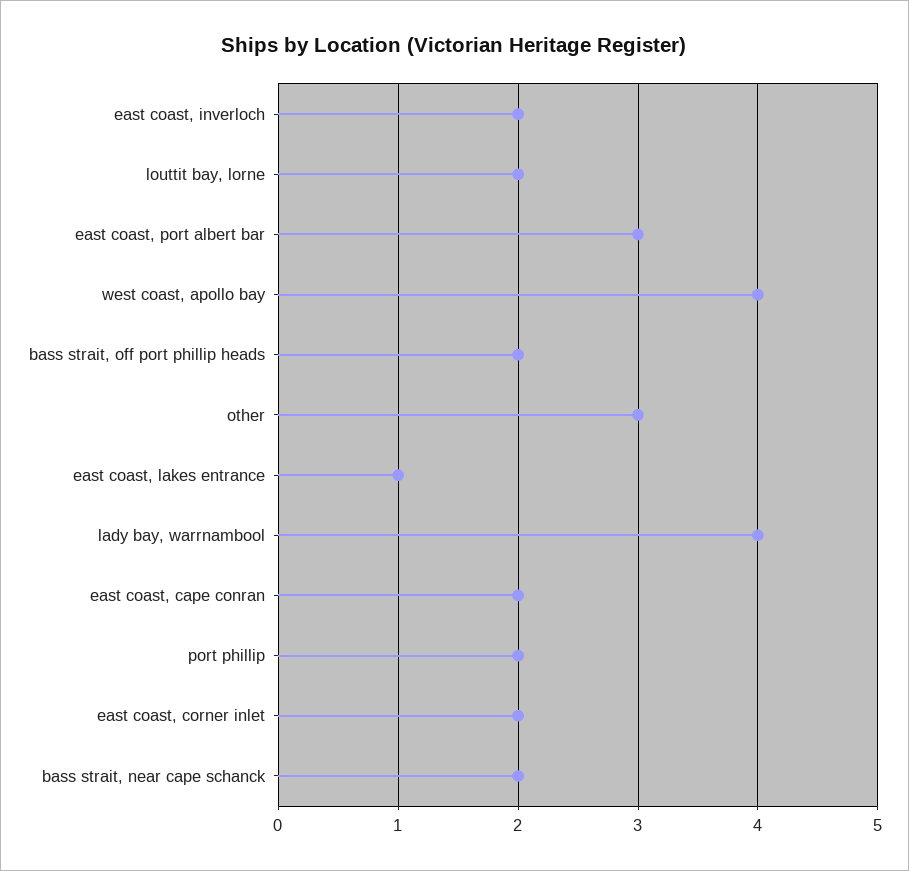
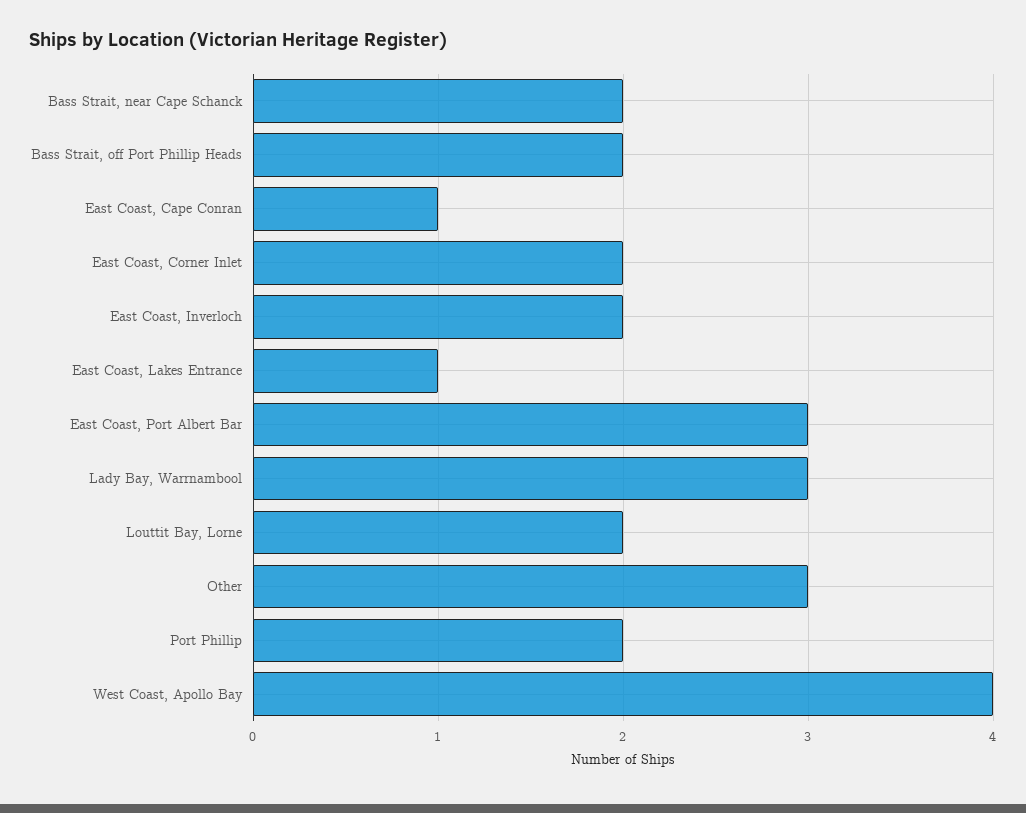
lady bay, warrnambool: 4 -> 3
east coast, cape conran: 2 -> 1

